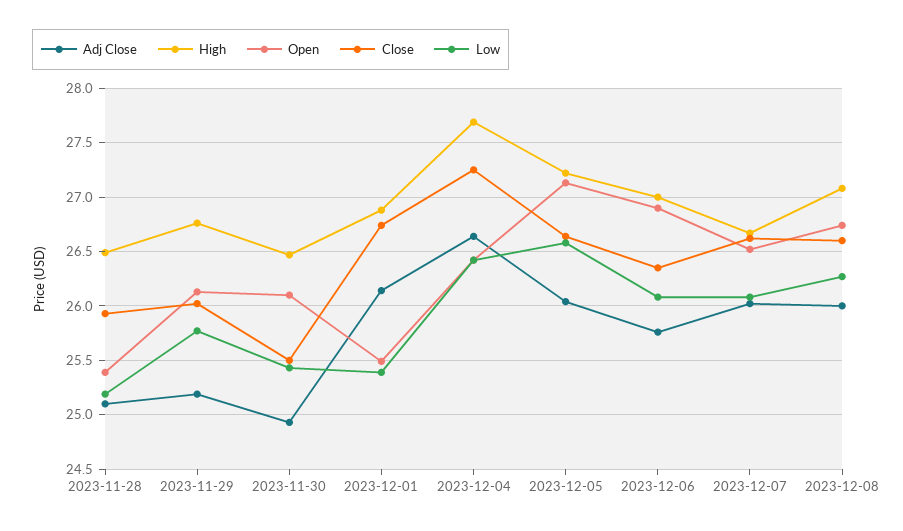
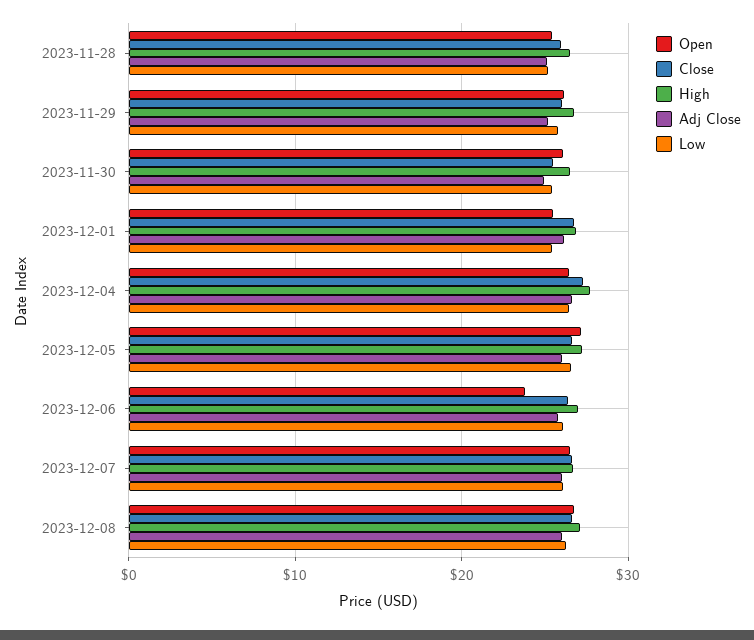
Open, 2023-12-06: 26.9 -> 24

